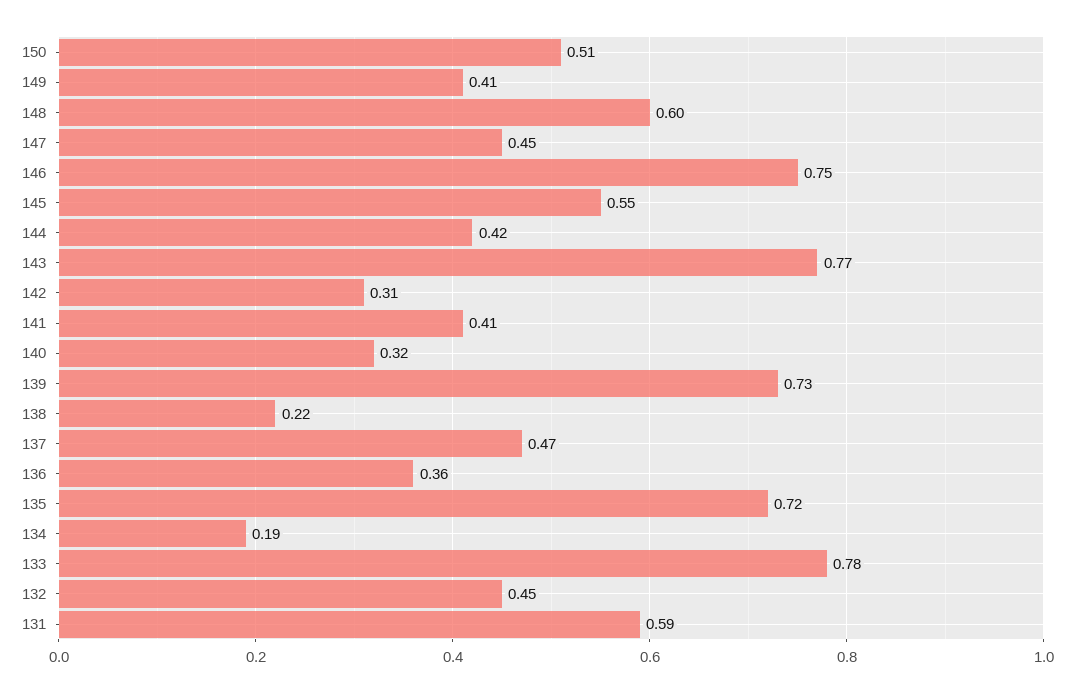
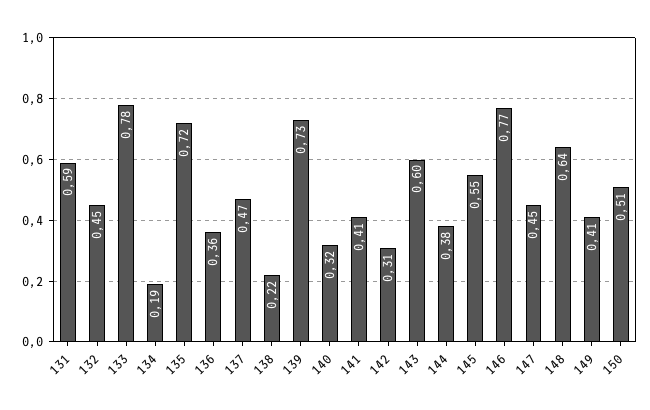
148: 0.6 -> 0.64
146: 0.75 -> 0.77
144: 0.42 -> 0.38
143: 0.77 -> 0.6

